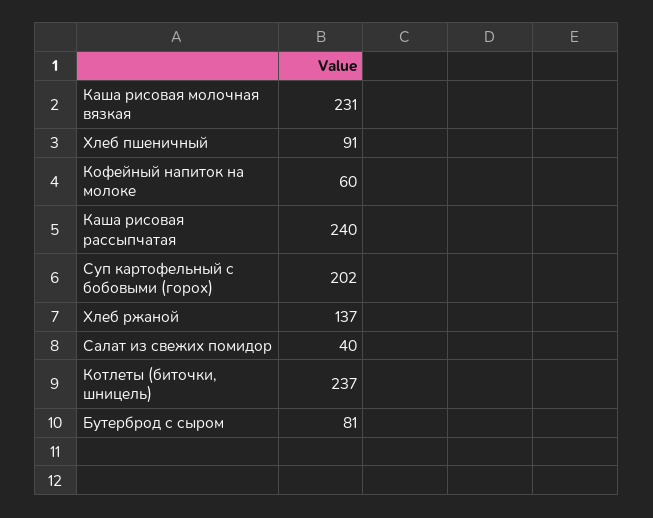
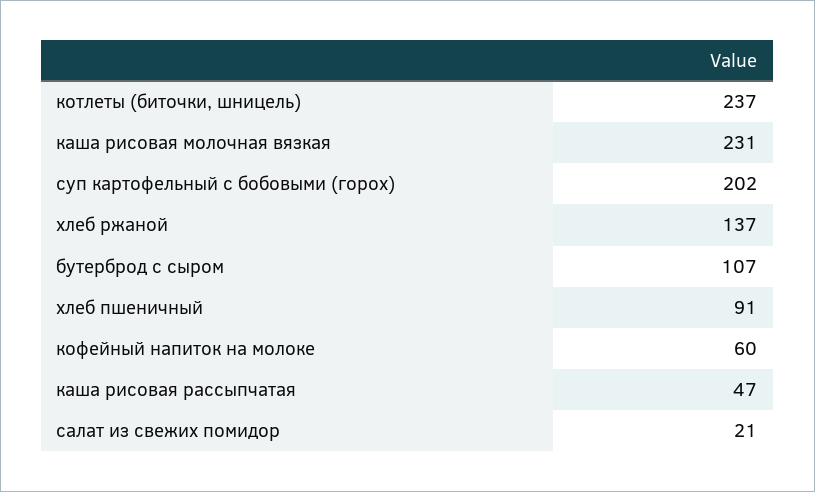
Каша рисовая рассыпчатая: 240 -> 47
Салат из свежих помидор: 40 -> 21
Бутерброд с сыром: 81 -> 107

